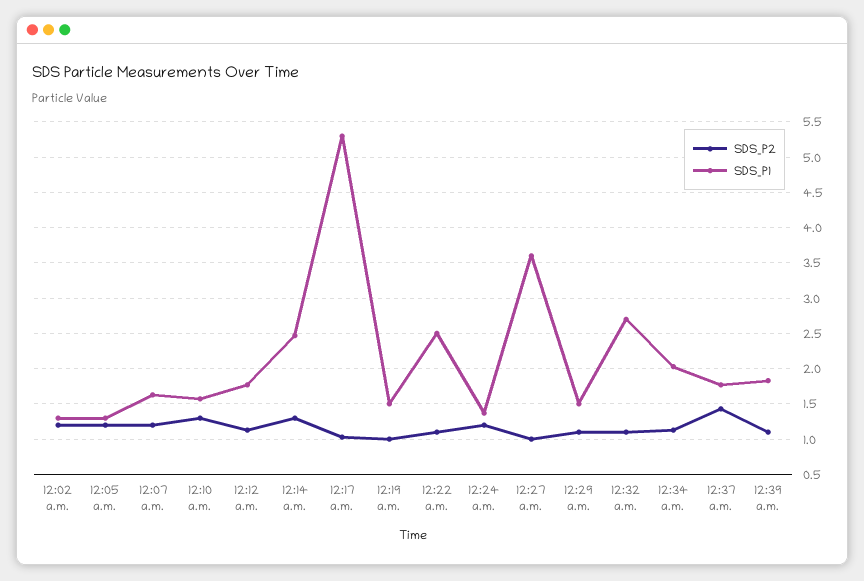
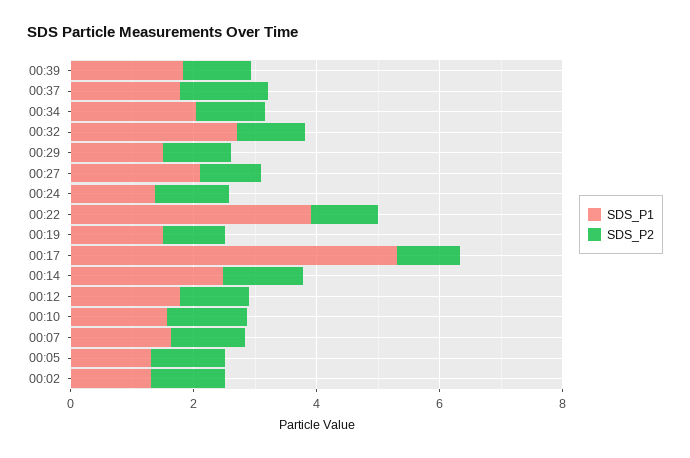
SDS_P1, 12:22 a.m.: 2.5 -> 4
SDS_P1, 12:27 a.m.: 3.6 -> 2

